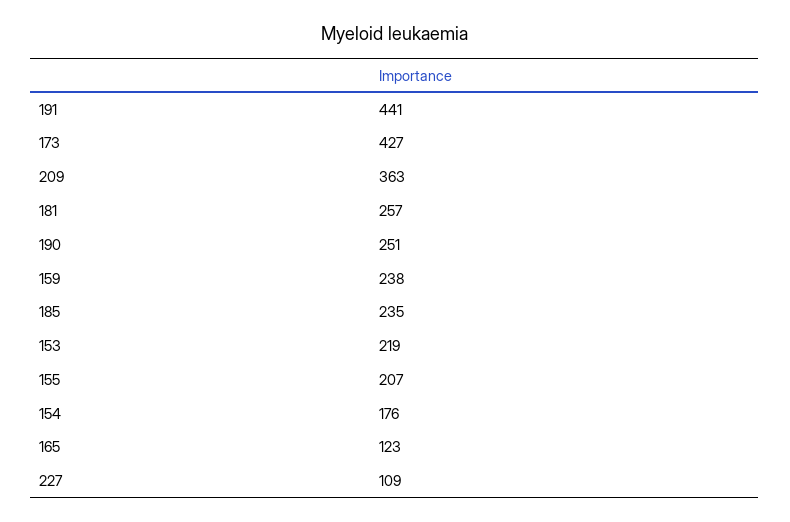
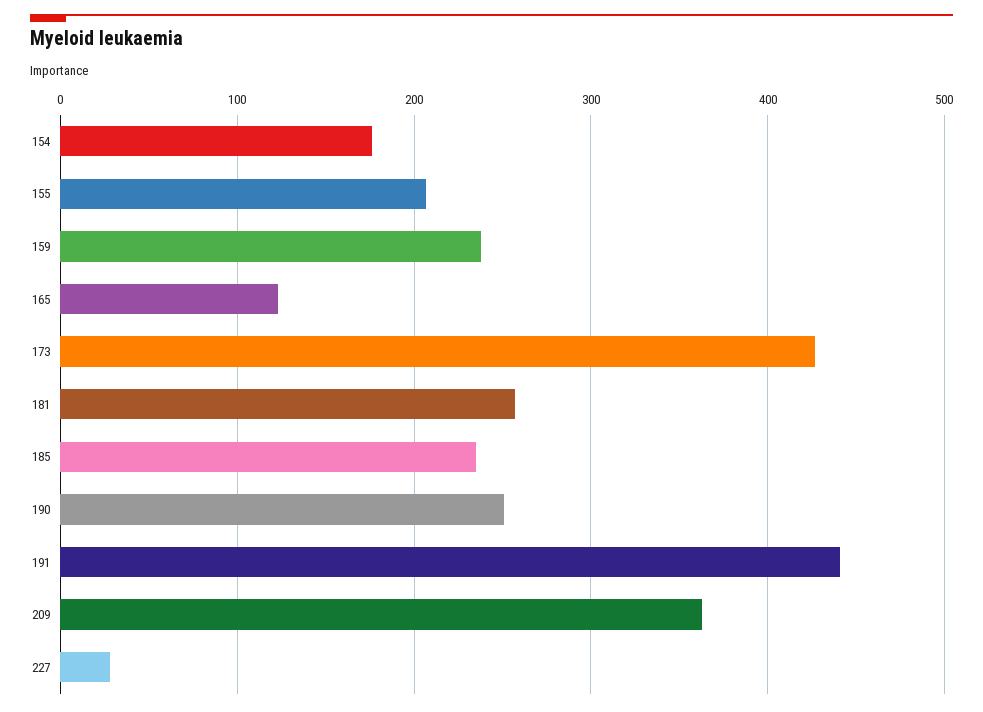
153: 219 -> none
227: 109 -> 30

